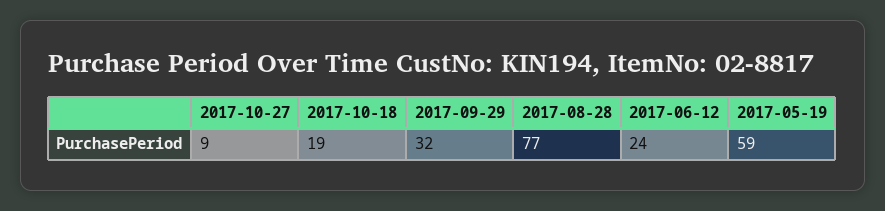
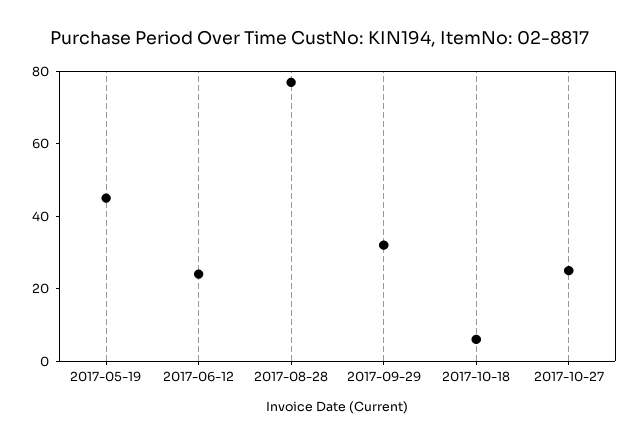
2017-10-27: 9 -> 25
2017-10-18: 19 -> 5
2017-05-19: 59 -> 45

